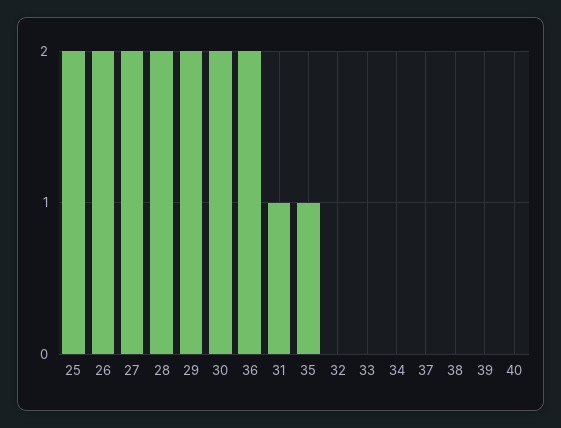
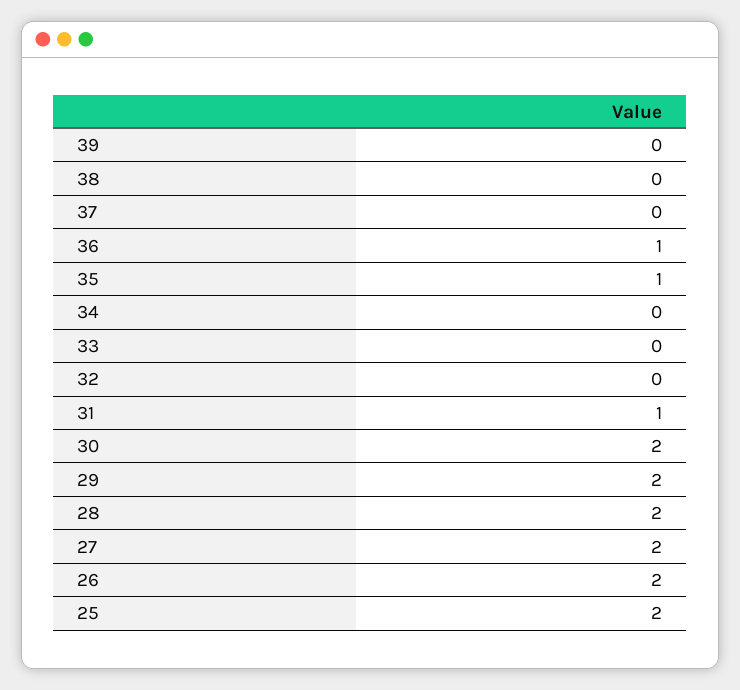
36: 2 -> 1
40: 0 -> none

